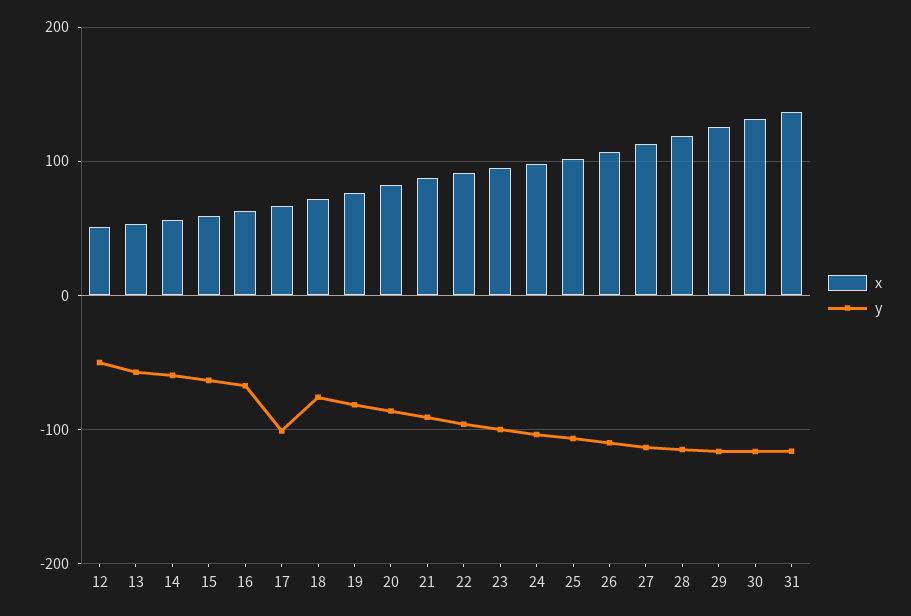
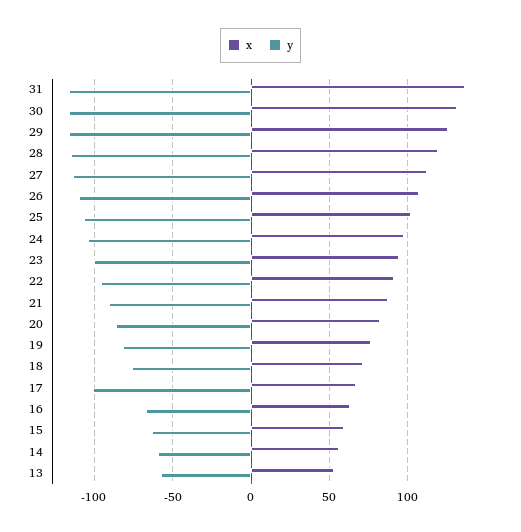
x, 12: 50 -> none
y, 12: -50 -> none

